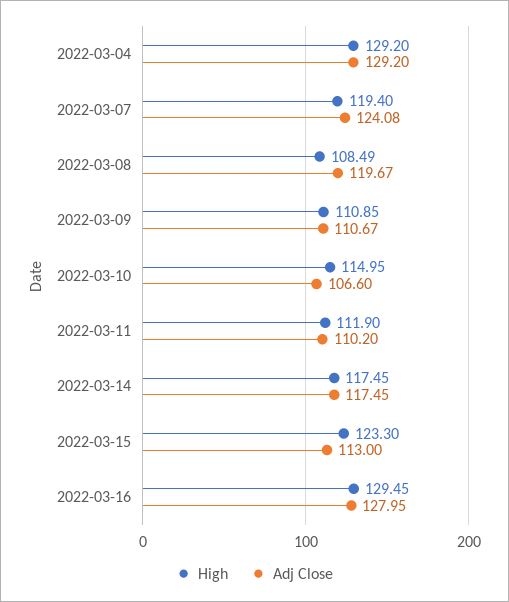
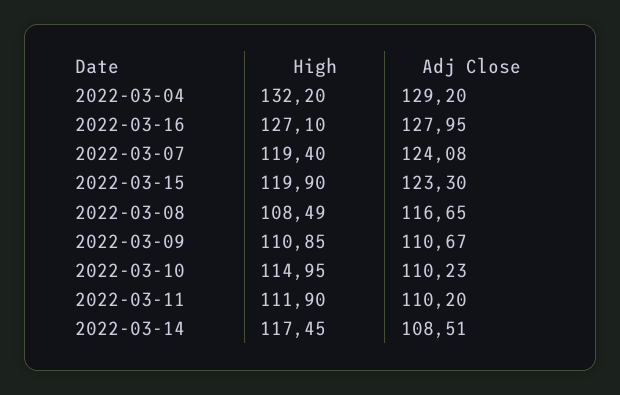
High, 2022-03-04: 129.2 -> 132.2
Adj Close, 2022-03-08: 119.67 -> 116.65
Adj Close, 2022-03-10: 106.6 -> 110.23
Adj Close, 2022-03-14: 117.45 -> 108.51
High, 2022-03-15: 123.3 -> 119.9
Adj Close, 2022-03-15: 113 -> 123.3
High, 2022-03-16: 129.45 -> 127.1

